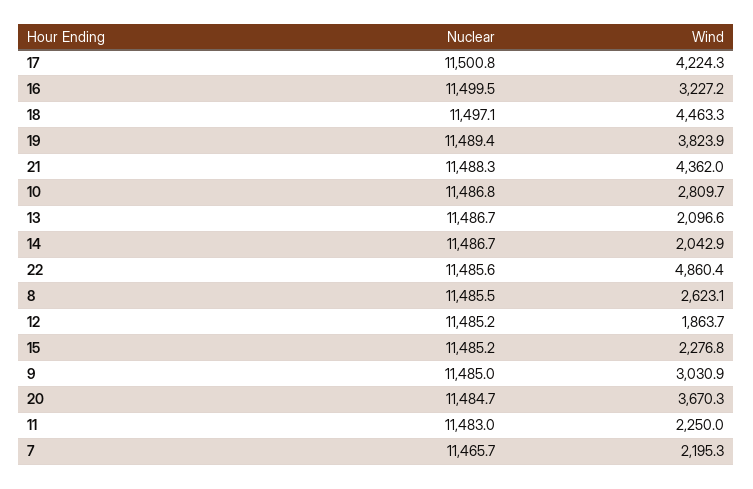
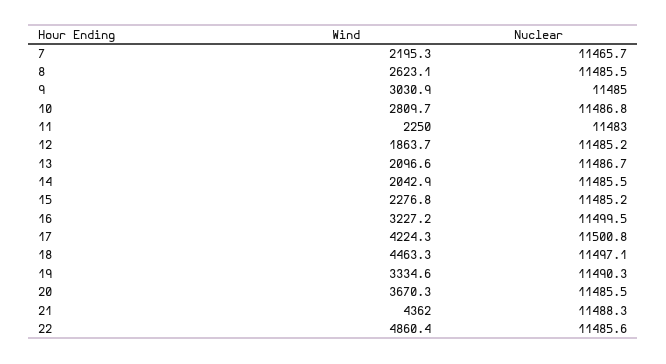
Nuclear, 19: 11489.4 -> 11490.3
Wind, 19: 3823.9 -> 3334.6
Nuclear, 14: 11486.7 -> 11485.5
Nuclear, 20: 11484.7 -> 11485.5

